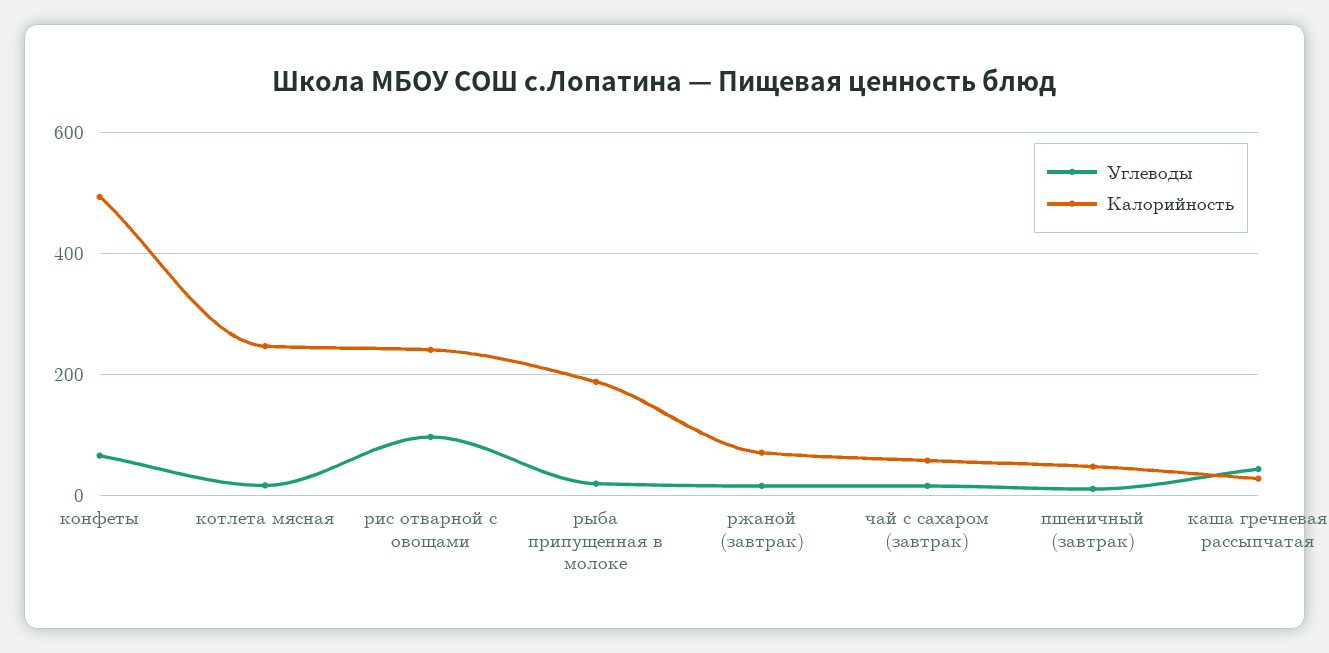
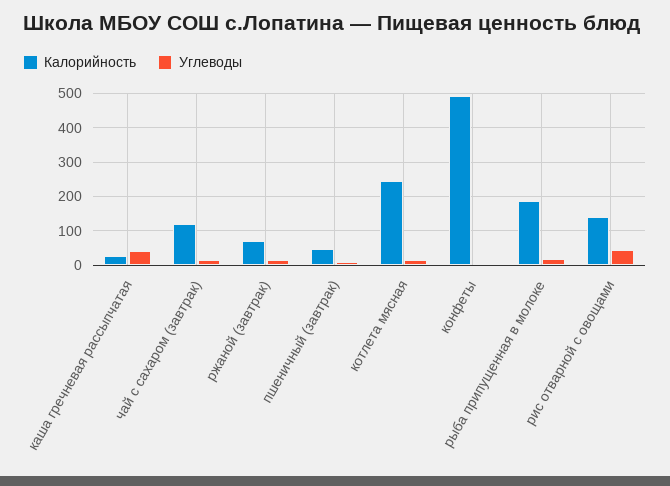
Углеводы, конфеты: 60 -> 0
Углеводы, рис отварной с овощами: 100 -> 40
Калорийность, рис отварной с овощами: 240 -> 140
Калорийность, чай с сахаром (завтрак): 60 -> 120

